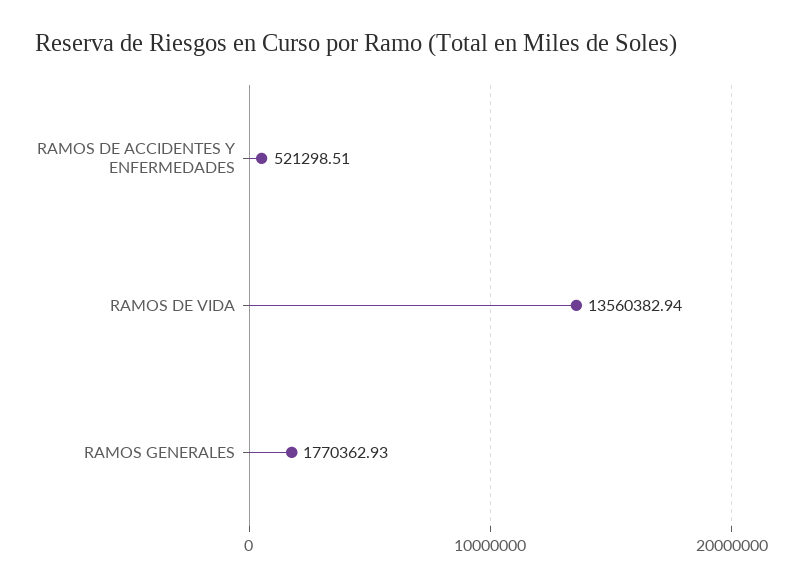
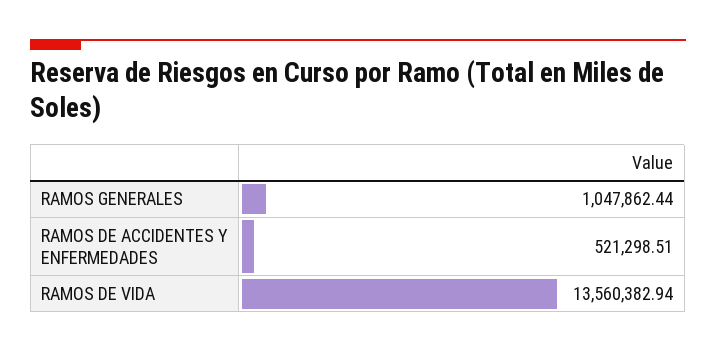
RAMOS GENERALES: 1770362.93 -> 1047862.44

